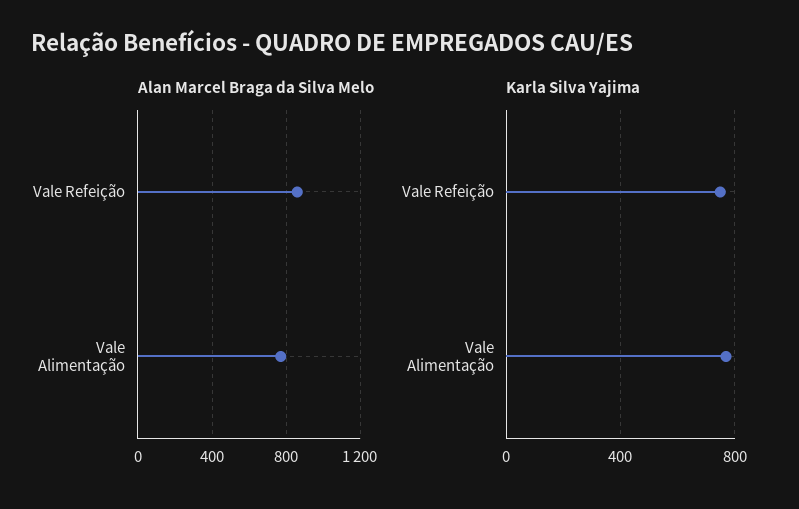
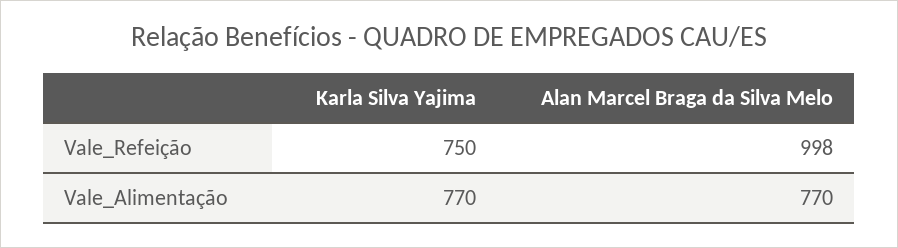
Alan Marcel Braga da Silva Melo, Vale Refeição: 850 -> 998

